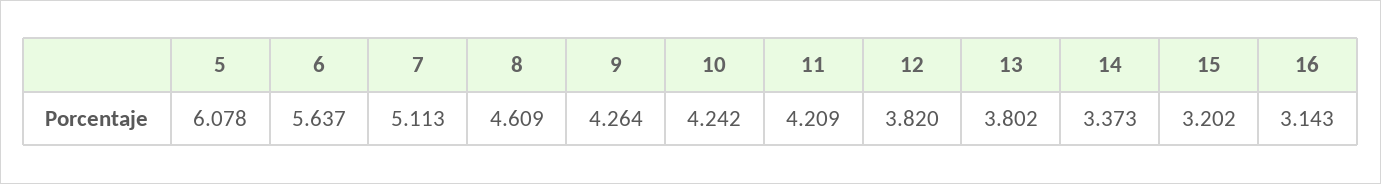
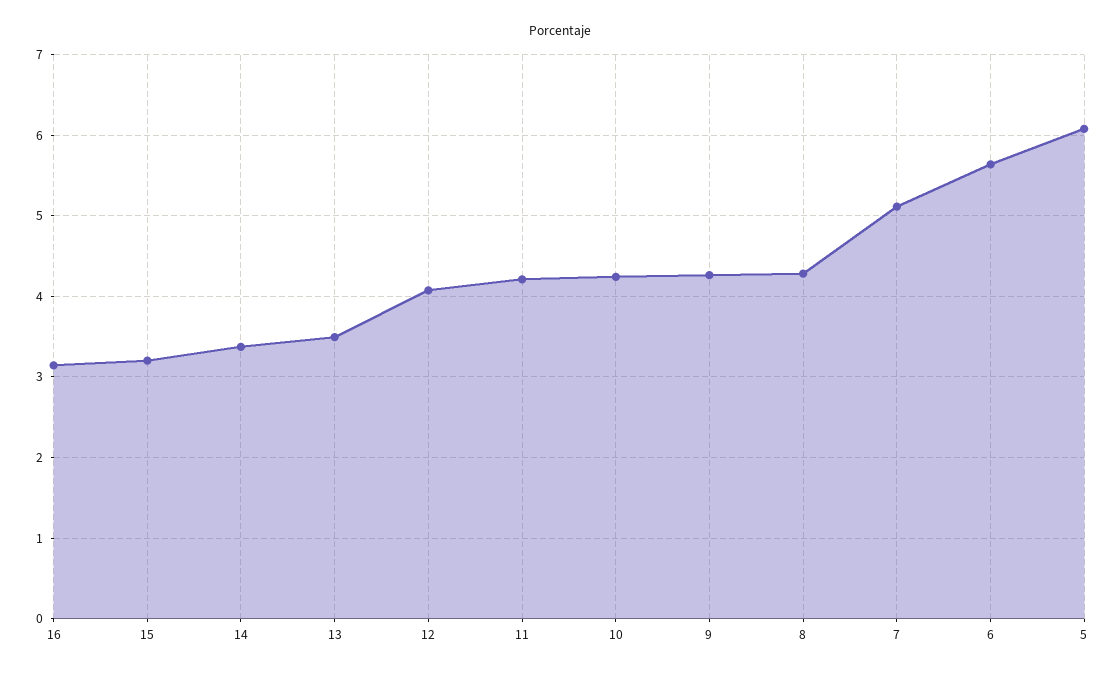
8: 4.609 -> 4.3
12: 3.82 -> 4.1
13: 3.802 -> 3.5

